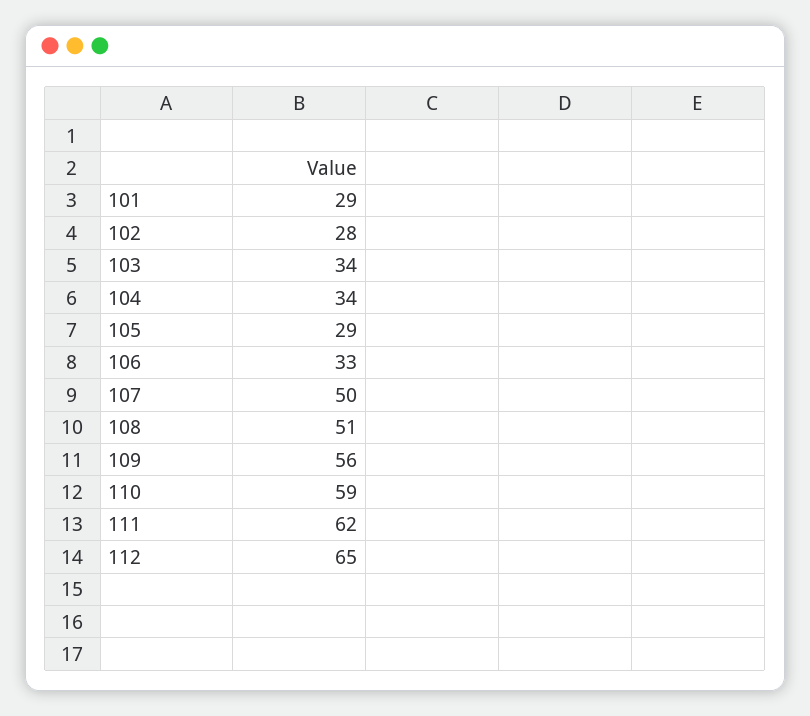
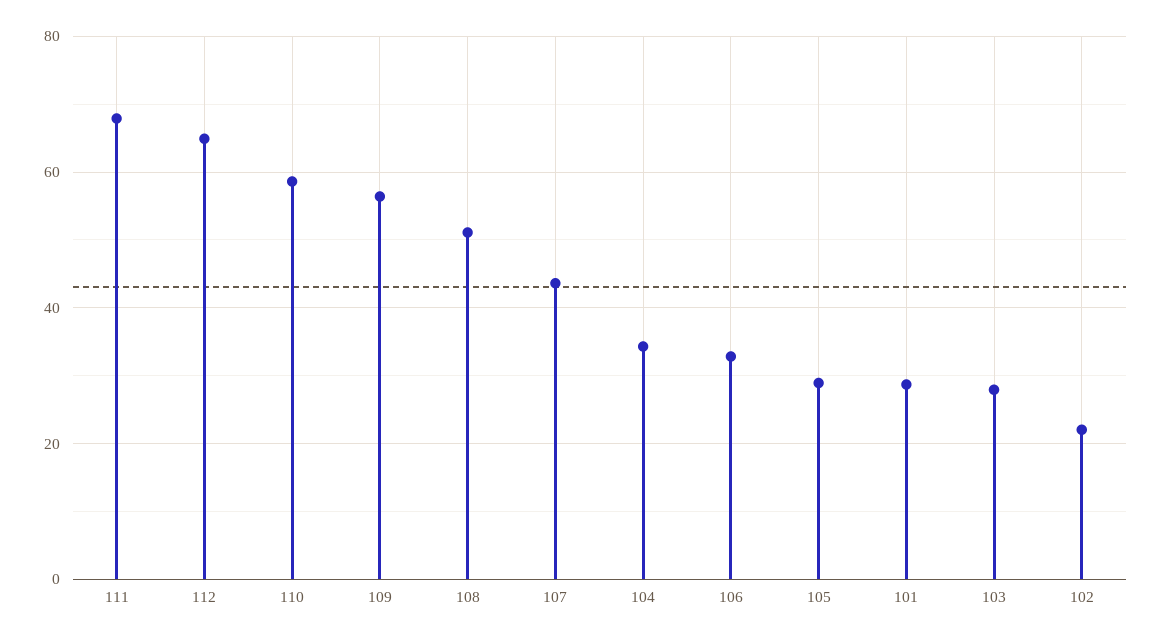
102: 28 -> 22
103: 34 -> 28
107: 50 -> 44
111: 62 -> 68

